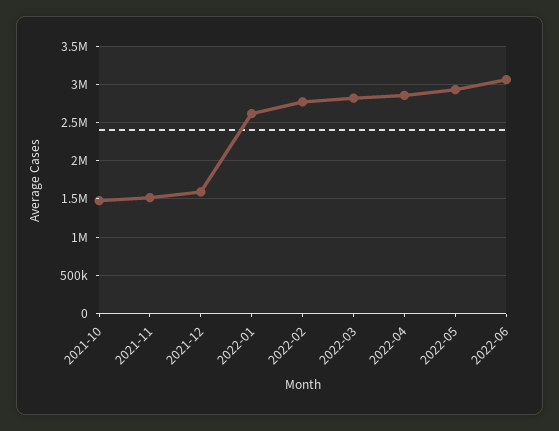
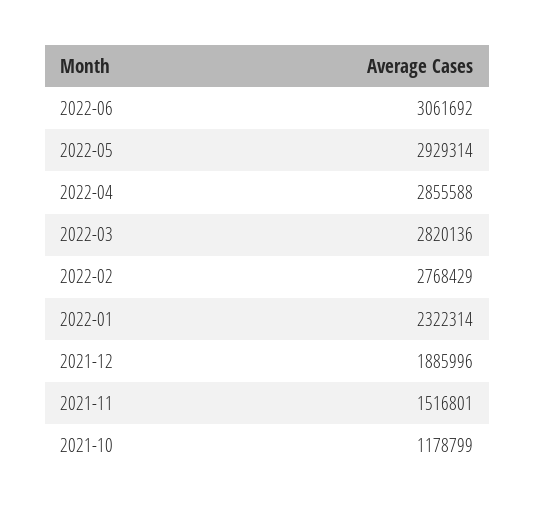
2021-10: 1500000 -> 1178799
2021-12: 1600000 -> 1885996
2022-01: 2600000 -> 2322314

